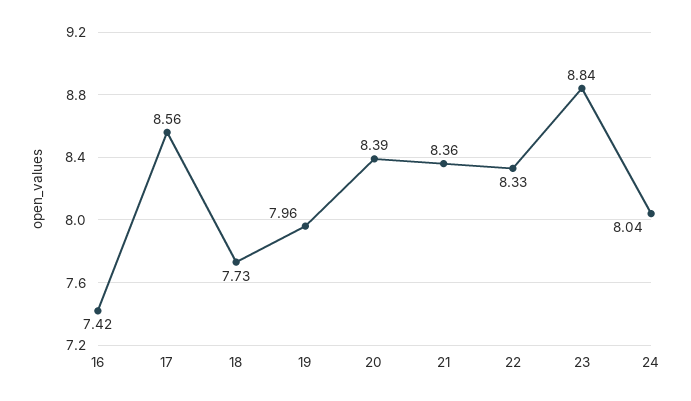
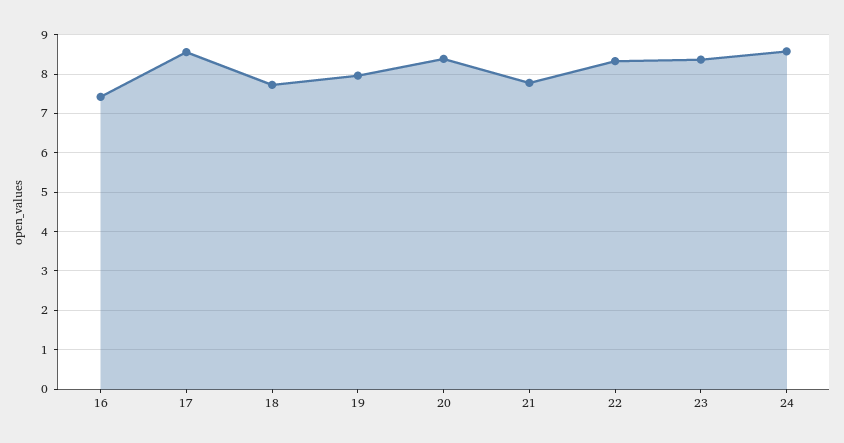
21: 8.36 -> 7.8
23: 8.84 -> 8.4
24: 8.04 -> 8.6

